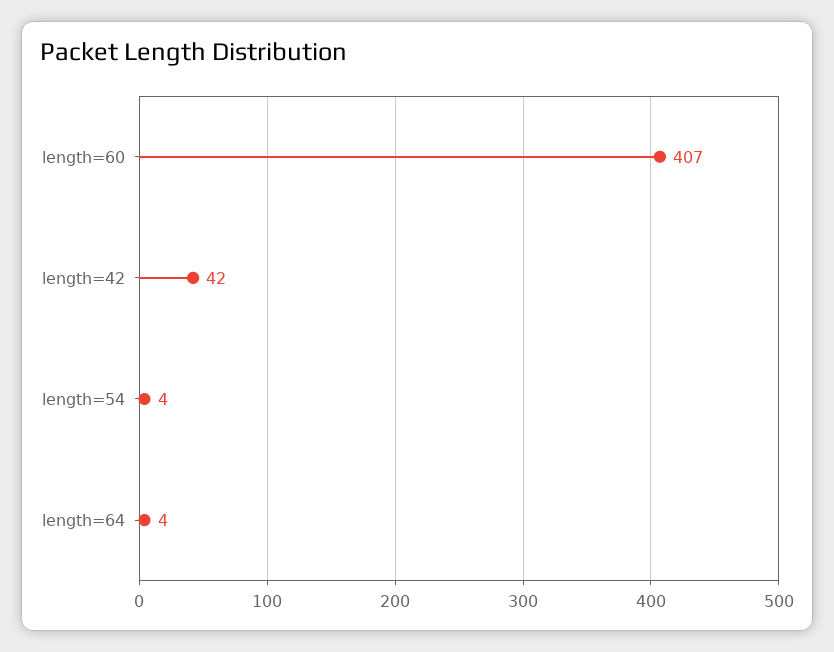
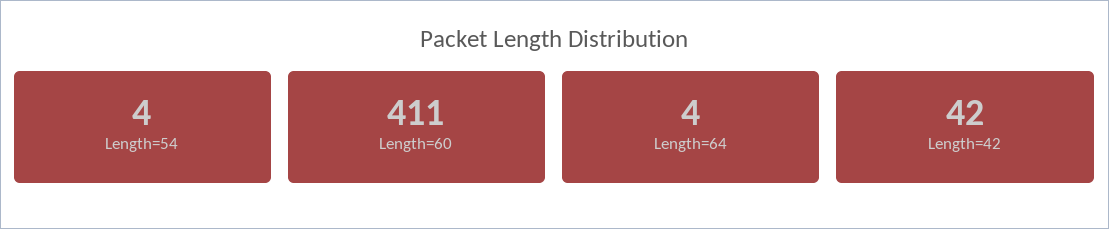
length=60: 407 -> 411

